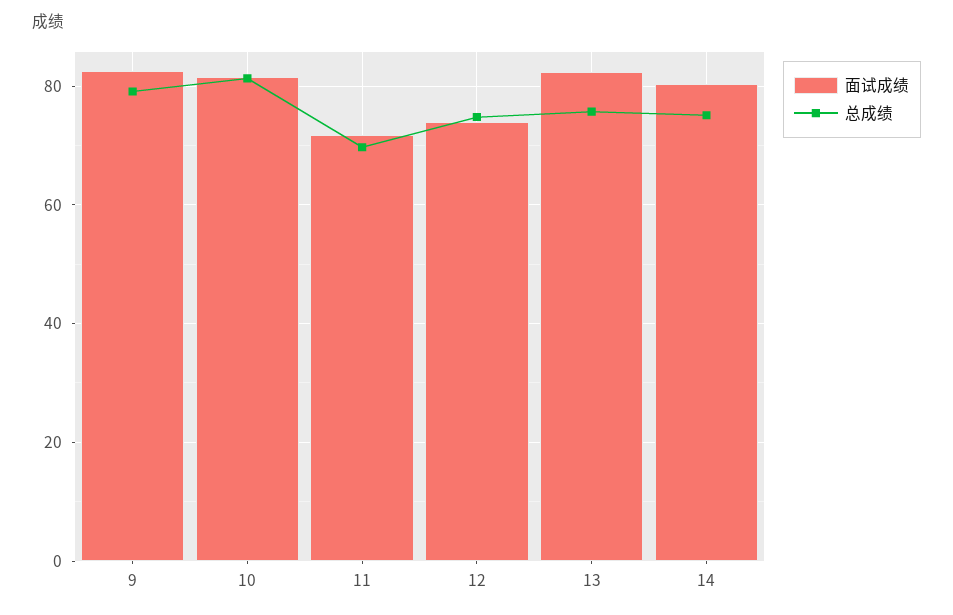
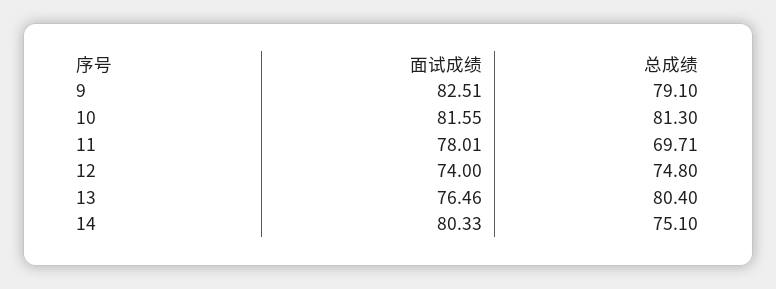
面试成绩, 11: 72 -> 78.01
面试成绩, 13: 82 -> 76.46
总成绩, 13: 76 -> 80.4

